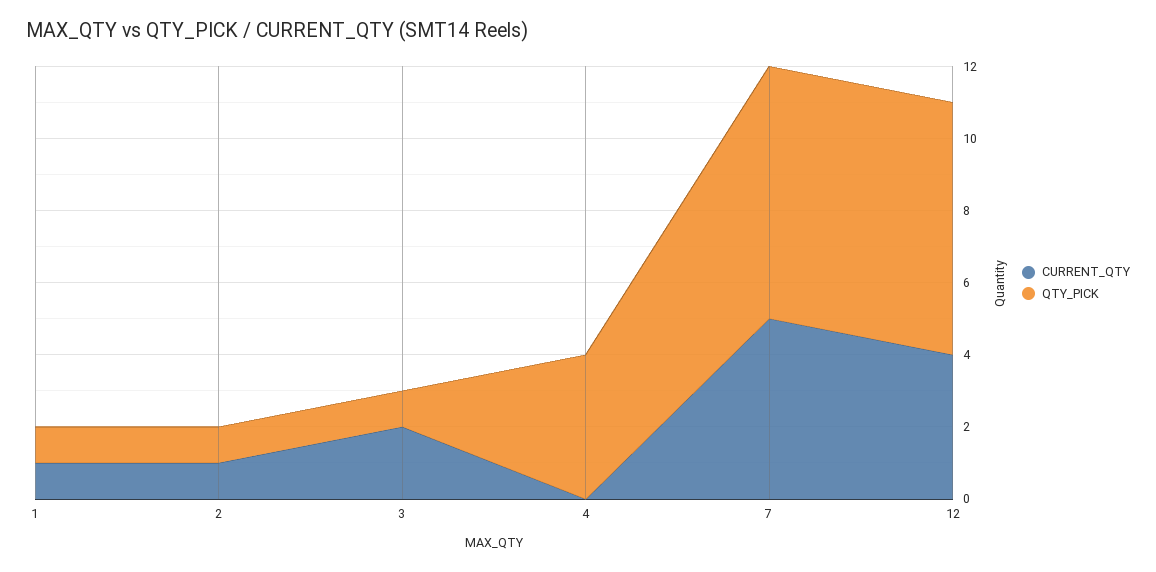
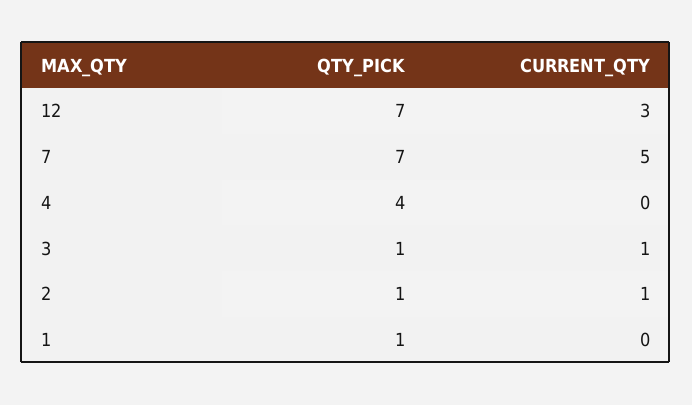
CURRENT_QTY, 1: 1 -> 0
CURRENT_QTY, 3: 2 -> 1
CURRENT_QTY, 12: 4 -> 3

